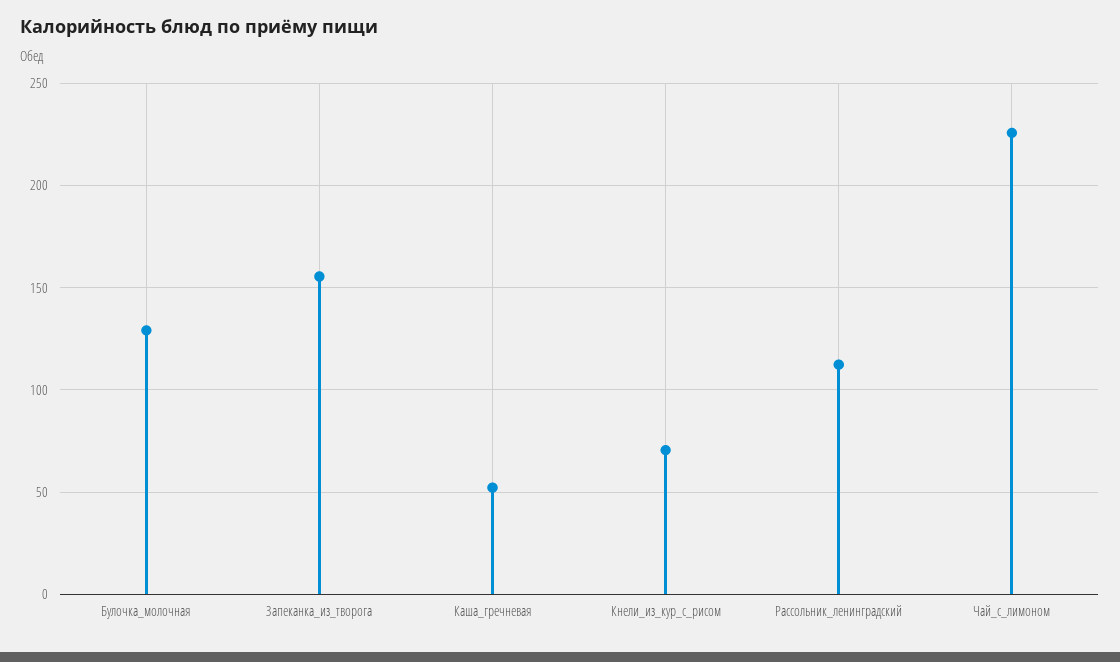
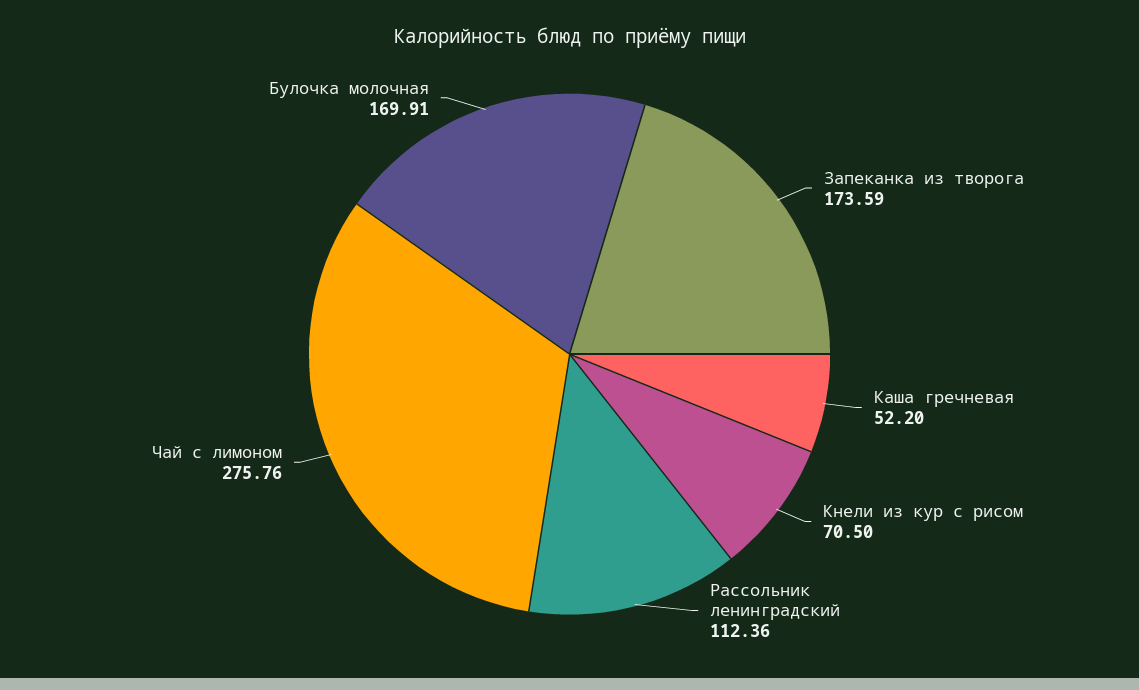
Булочка_молочная: 130 -> 169.91
Запеканка_из_творога: 155 -> 173.59
Чай_с_лимоном: 225 -> 275.76

